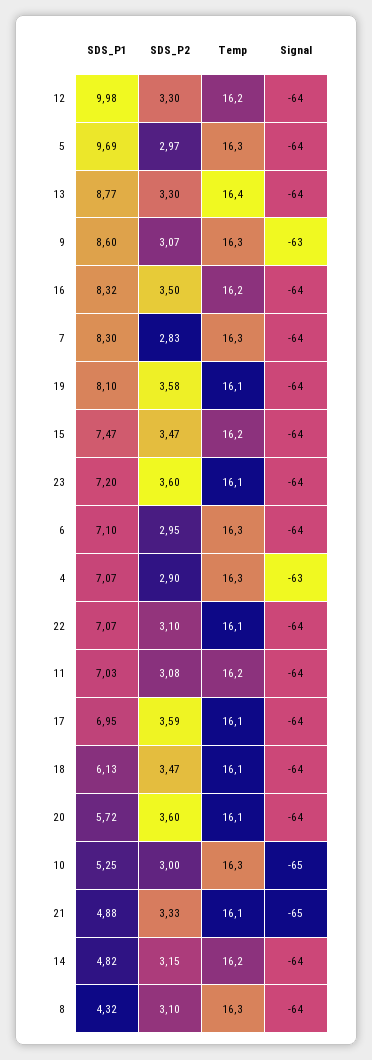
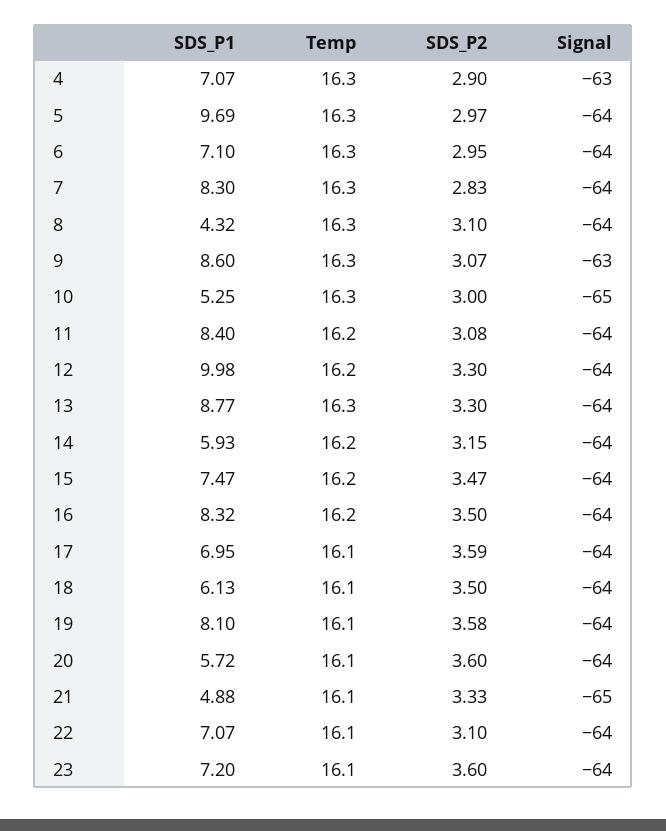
Temp, 13: 16.4 -> 16.3
SDS_P1, 11: 7.03 -> 8.4
SDS_P2, 18: 3.47 -> 3.5
SDS_P1, 14: 4.82 -> 5.93

